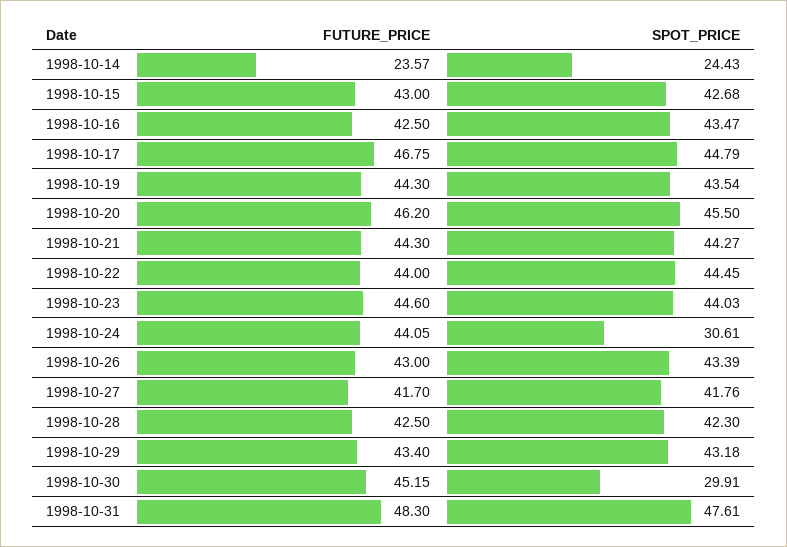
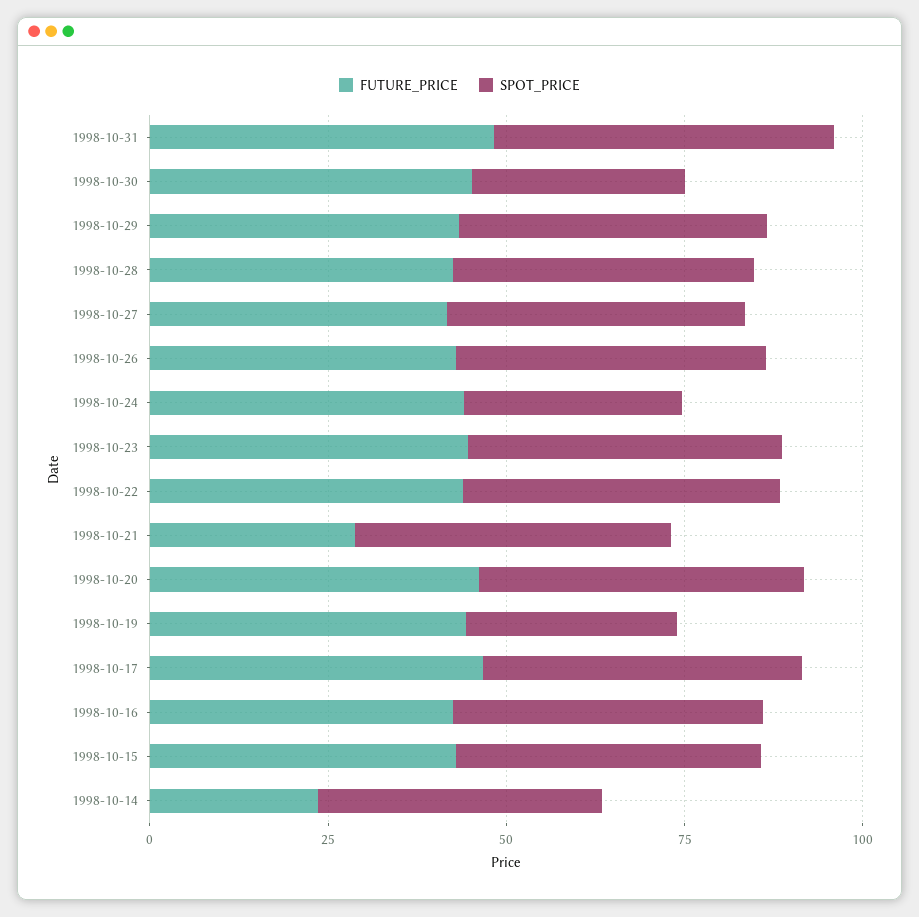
SPOT_PRICE, 1998-10-14: 24.43 -> 40
SPOT_PRICE, 1998-10-19: 43.54 -> 30
FUTURE_PRICE, 1998-10-21: 44.3 -> 30

